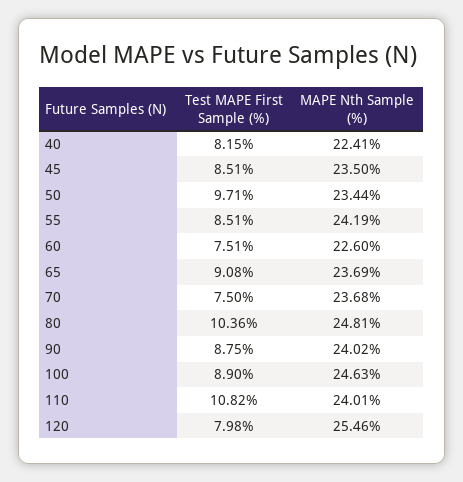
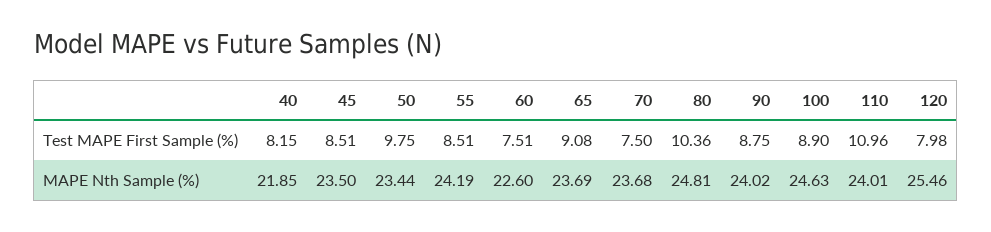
MAPE Nth Sample (%), 40: 22.41 -> 21.85
Test MAPE First Sample (%), 50: 9.71 -> 9.75
Test MAPE First Sample (%), 110: 10.82 -> 10.96

